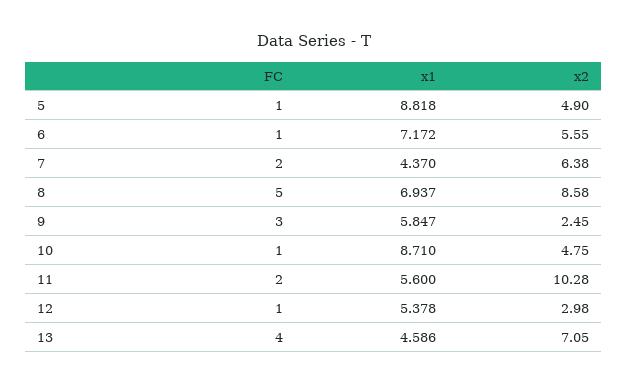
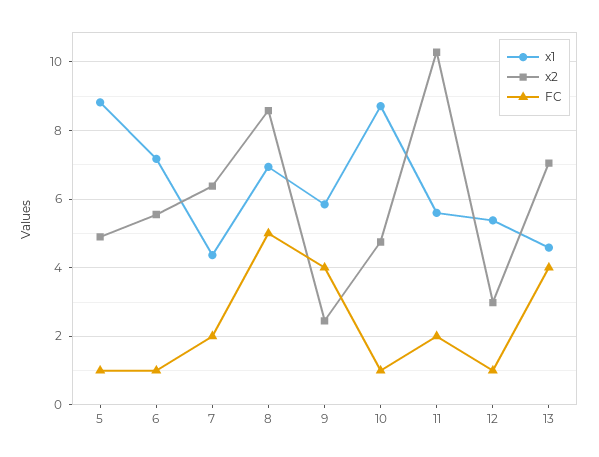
FC, 9: 3 -> 4

